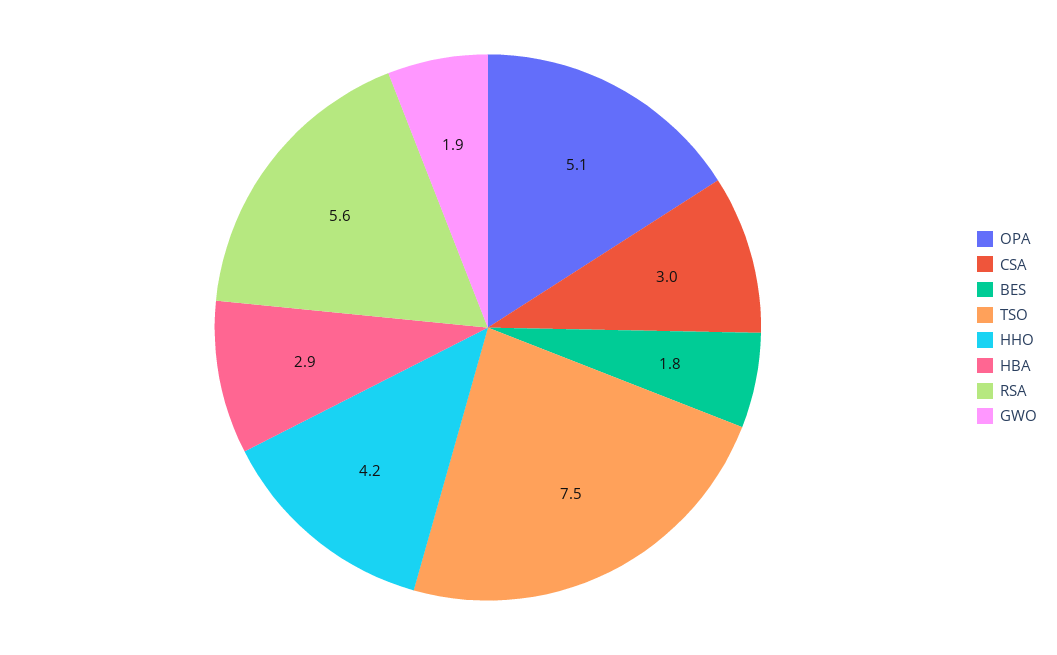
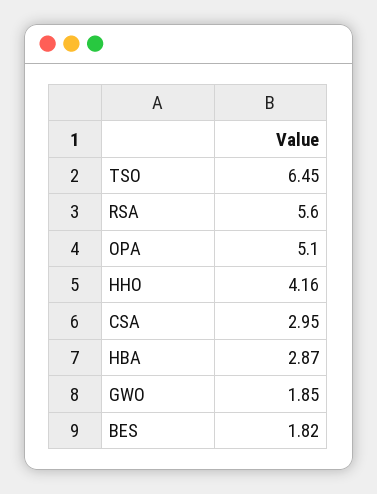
TSO: 7.5 -> 6.45

